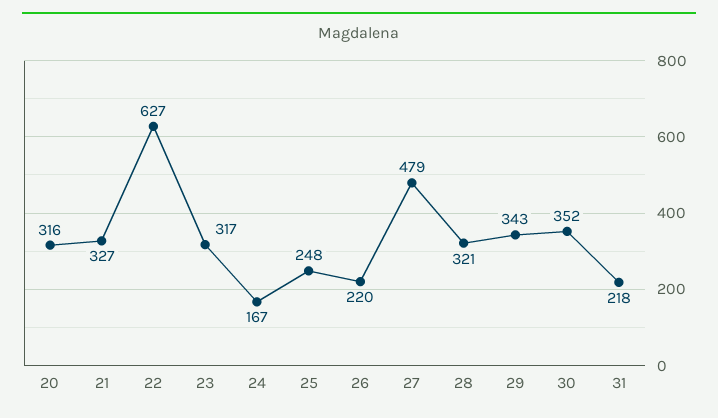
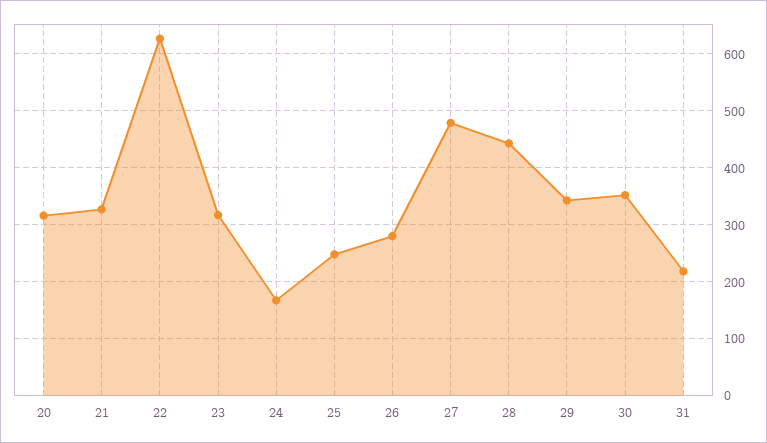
26: 220 -> 280
28: 321 -> 440

